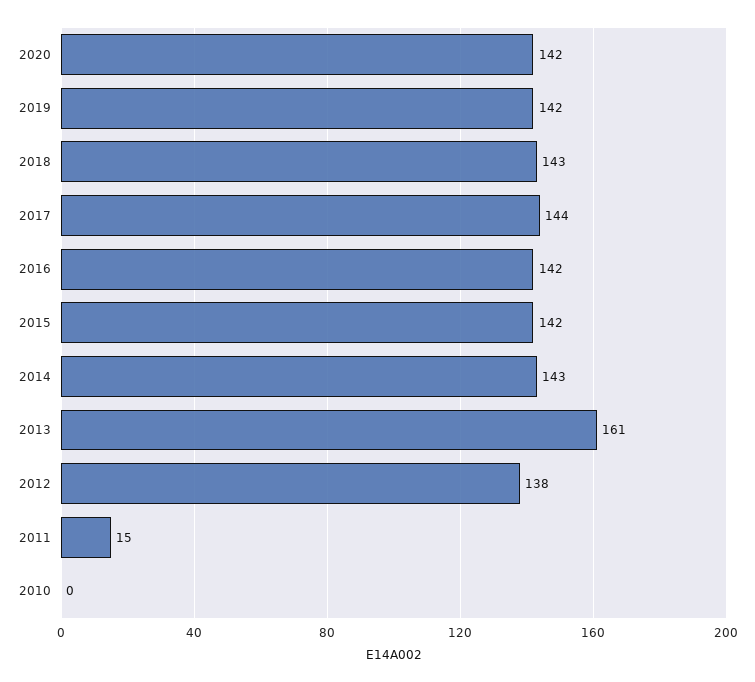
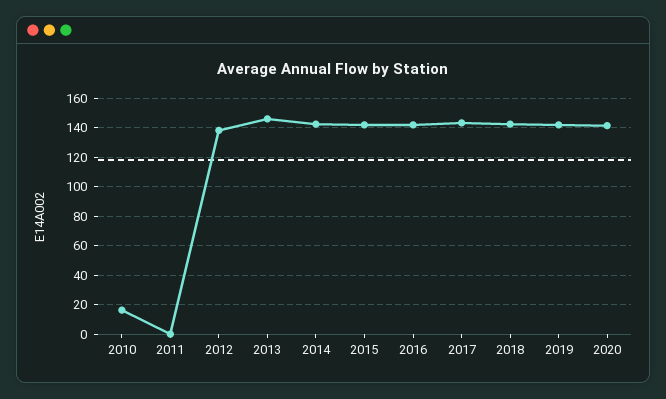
2013: 161 -> 145
2011: 15 -> 0
2010: 0 -> 15

